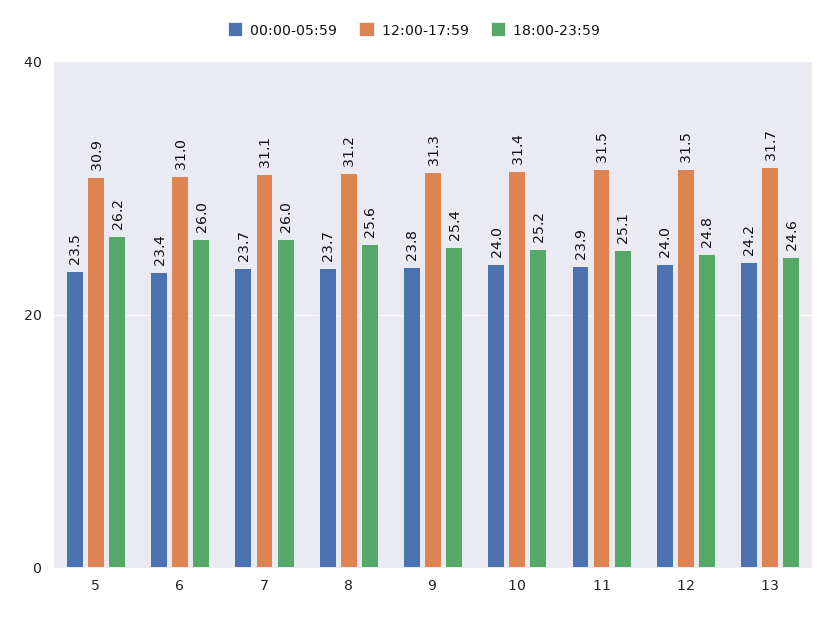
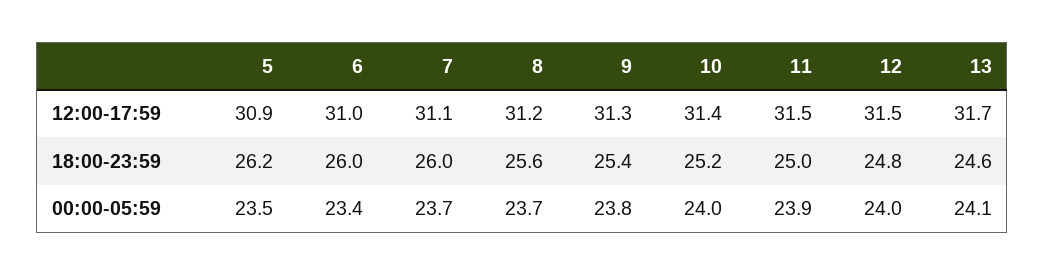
18:00-23:59, 11: 25.1 -> 25
00:00-05:59, 13: 24.2 -> 24.1

